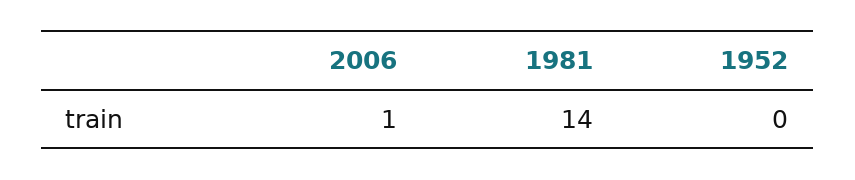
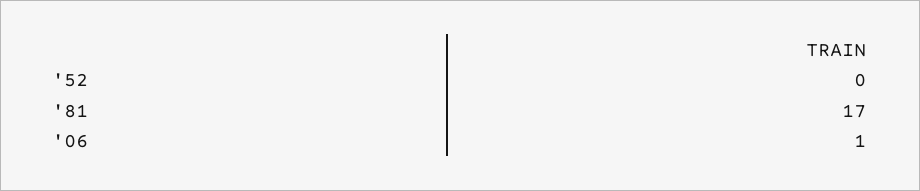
1981: 14 -> 17

